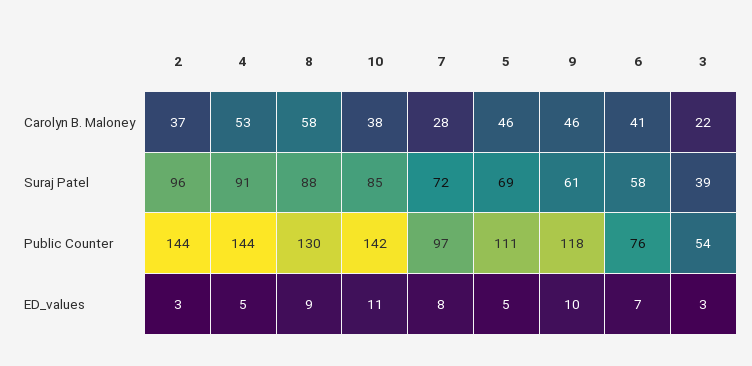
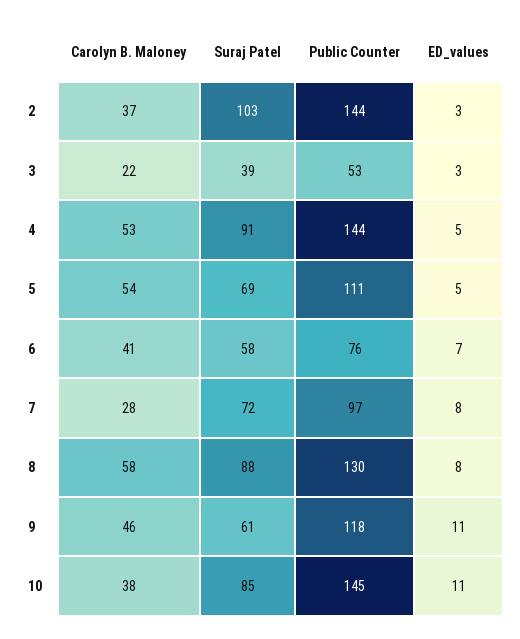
5, Carolyn B. Maloney: 46 -> 54
2, Suraj Patel: 96 -> 103
10, Public Counter: 142 -> 145
3, Public Counter: 54 -> 53
8, ED_values: 9 -> 8
9, ED_values: 10 -> 11

